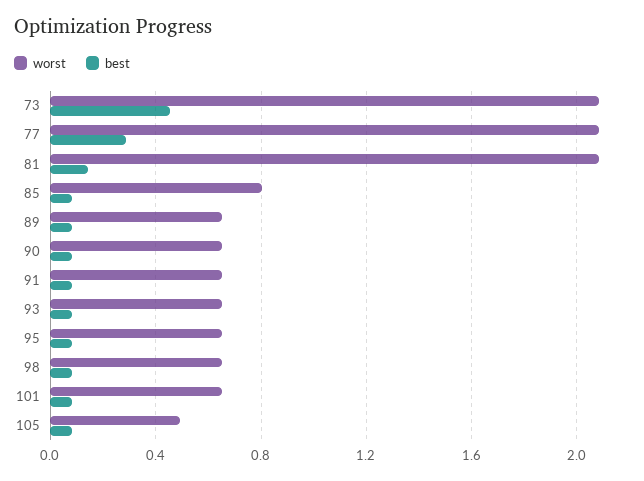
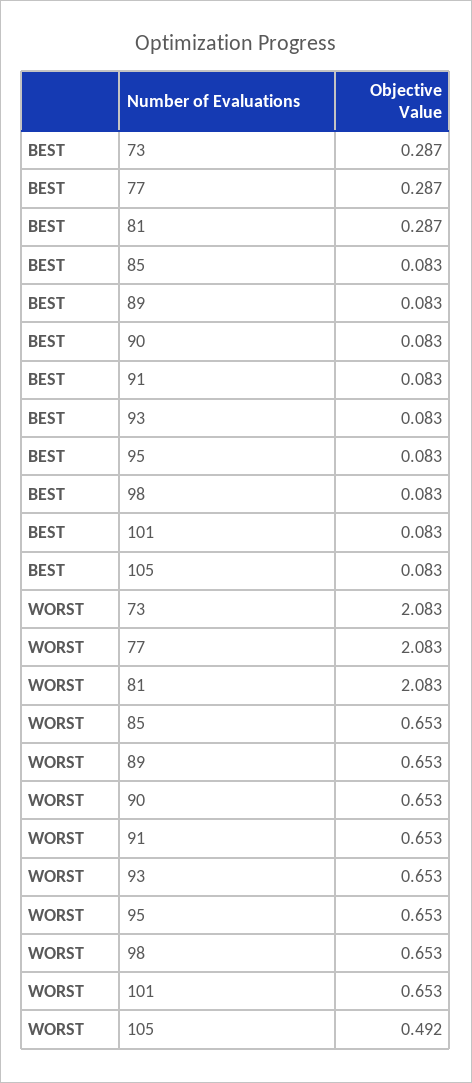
best, 73: 0.45 -> 0.287
best, 81: 0.15 -> 0.287
worst, 85: 0.8 -> 0.653

